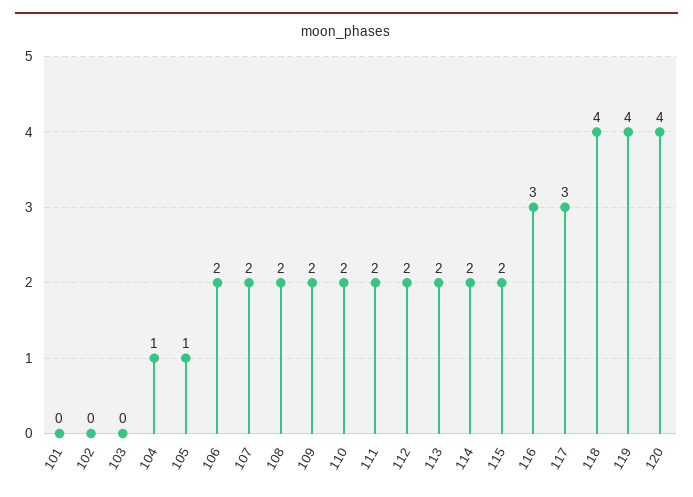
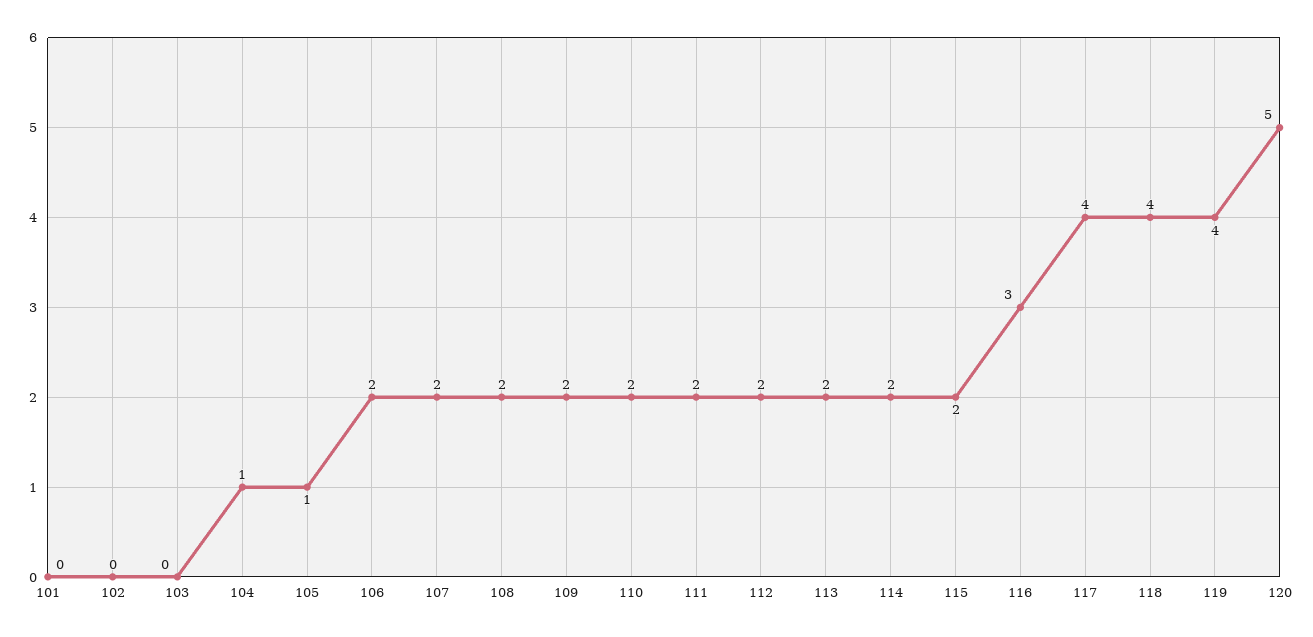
117: 3 -> 4
120: 4 -> 5

